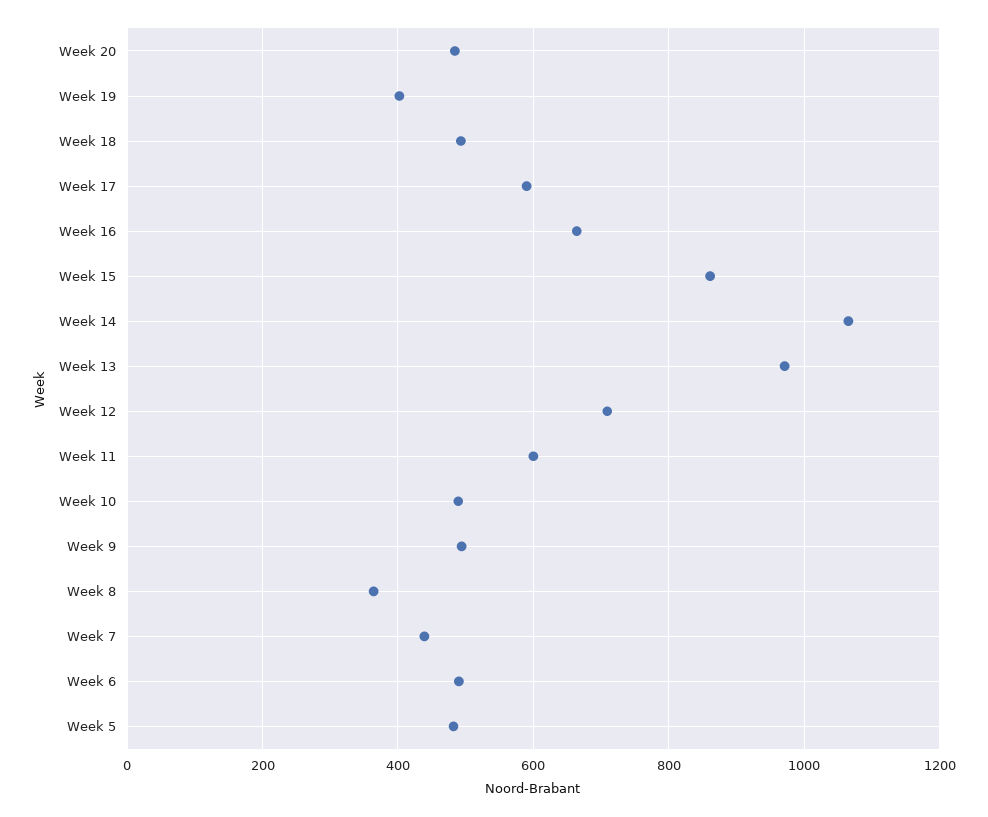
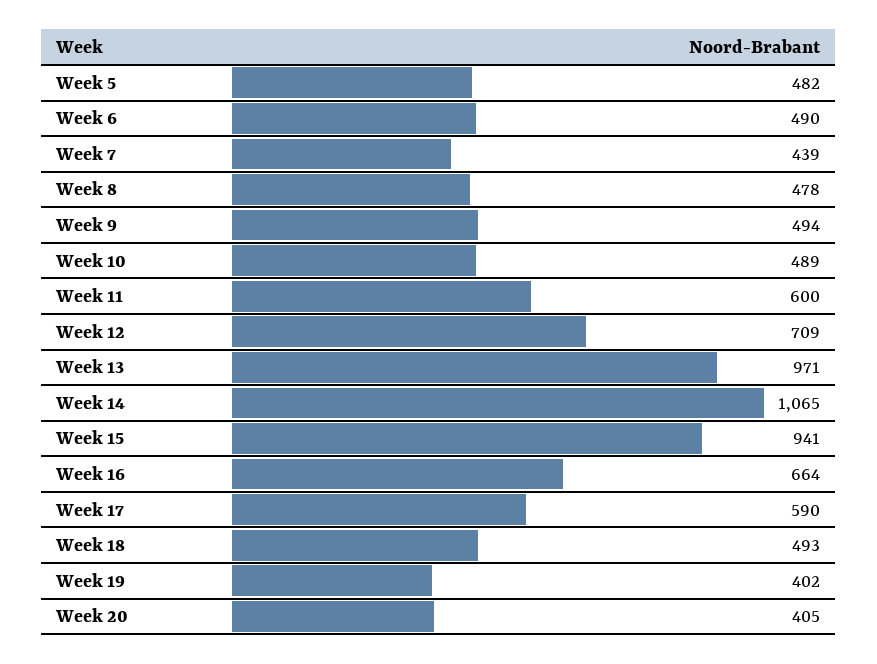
Week 20: 480 -> 405
Week 15: 860 -> 941
Week 8: 360 -> 478

